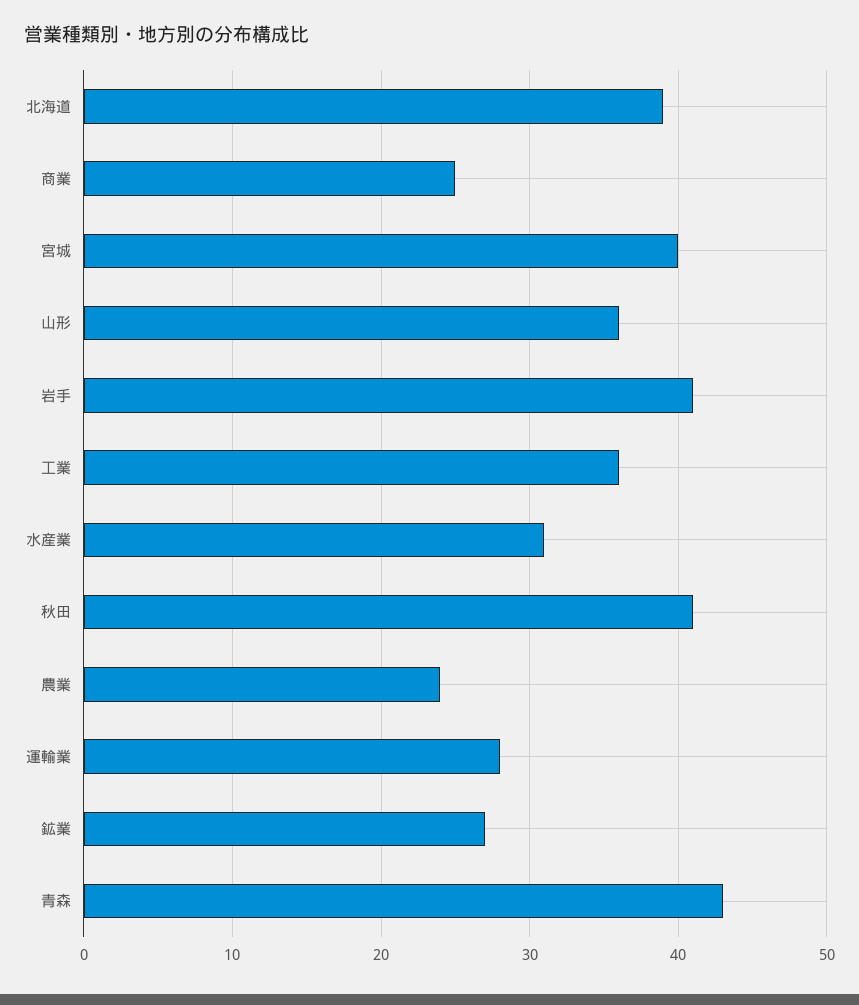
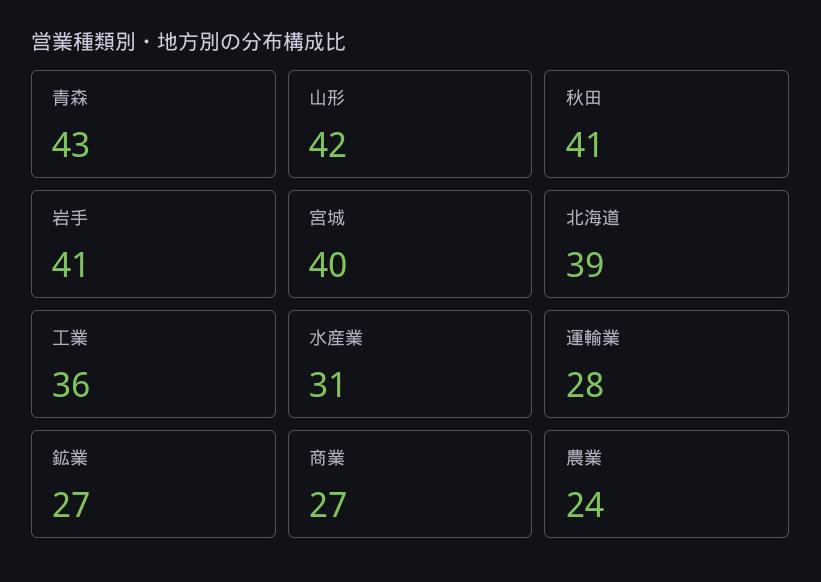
商業: 25 -> 27
山形: 36 -> 42

